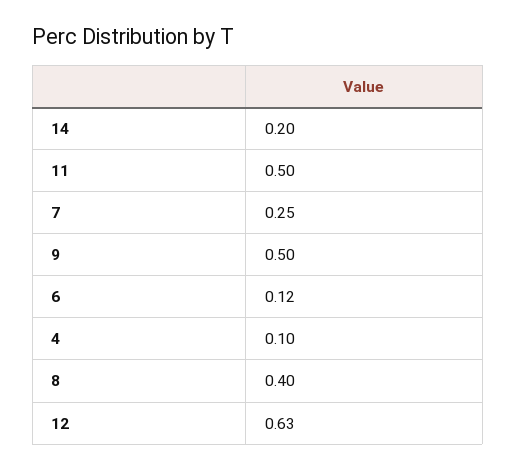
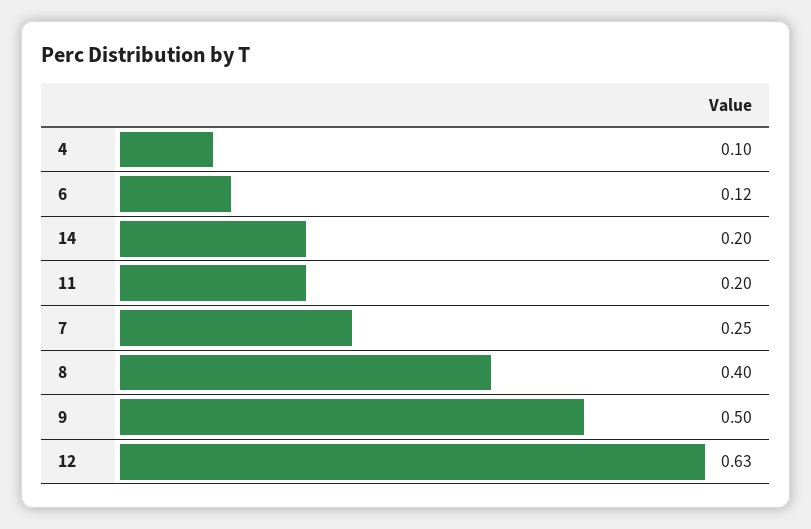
11: 0.5 -> 0.2

